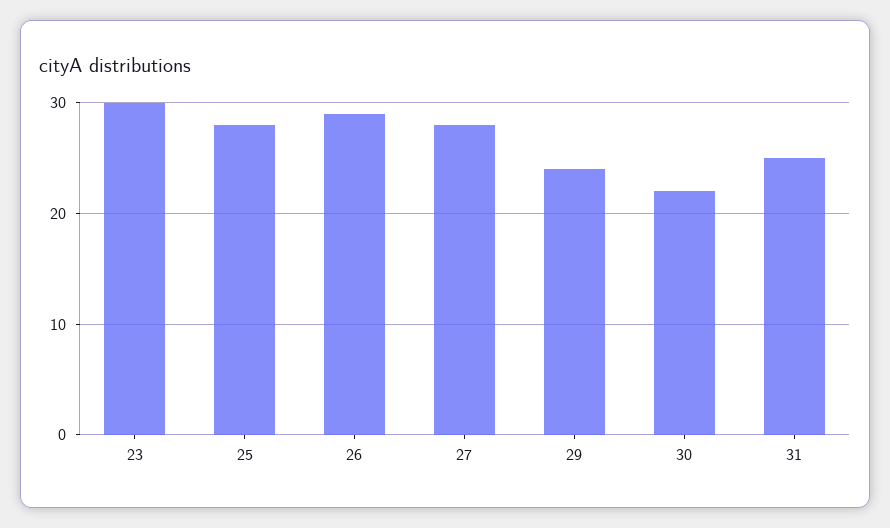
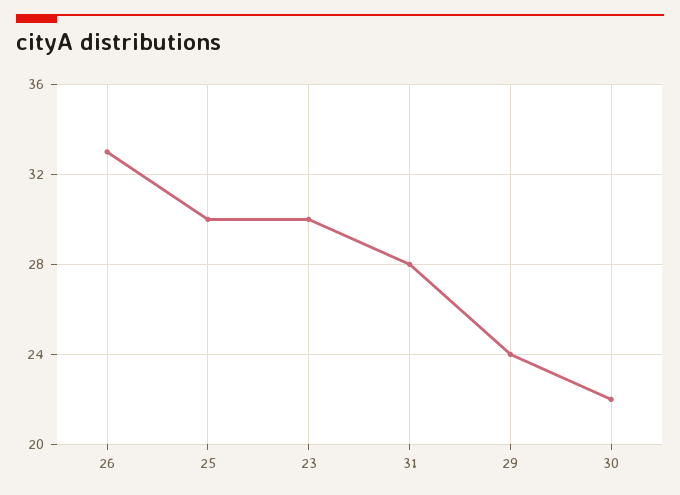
25: 28 -> 30
26: 29 -> 33
27: 28 -> none
31: 25 -> 28

